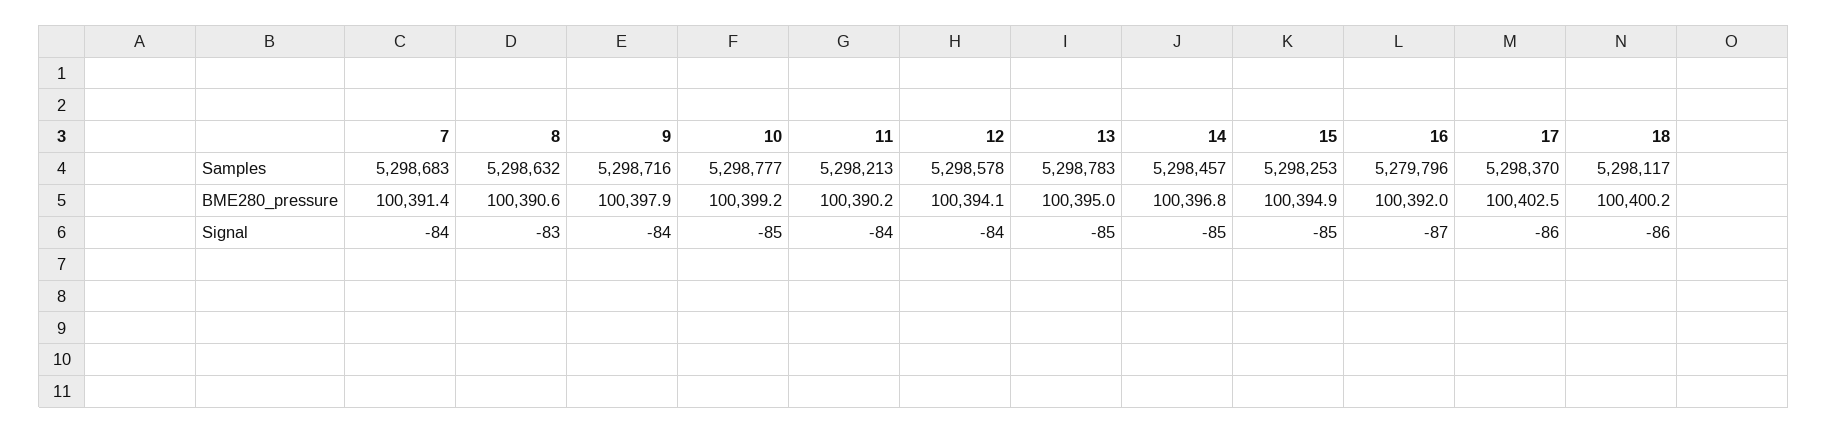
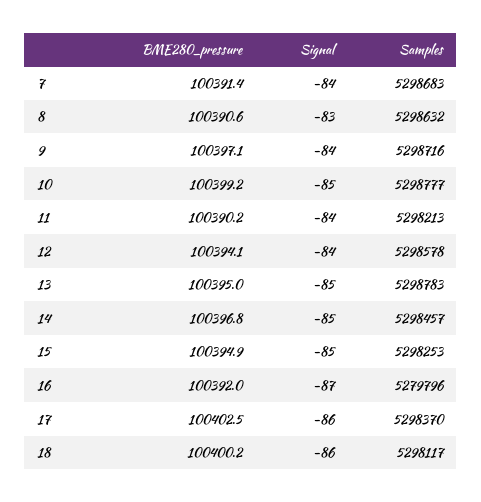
9, BME280_pressure: 100397.9 -> 100397.1

